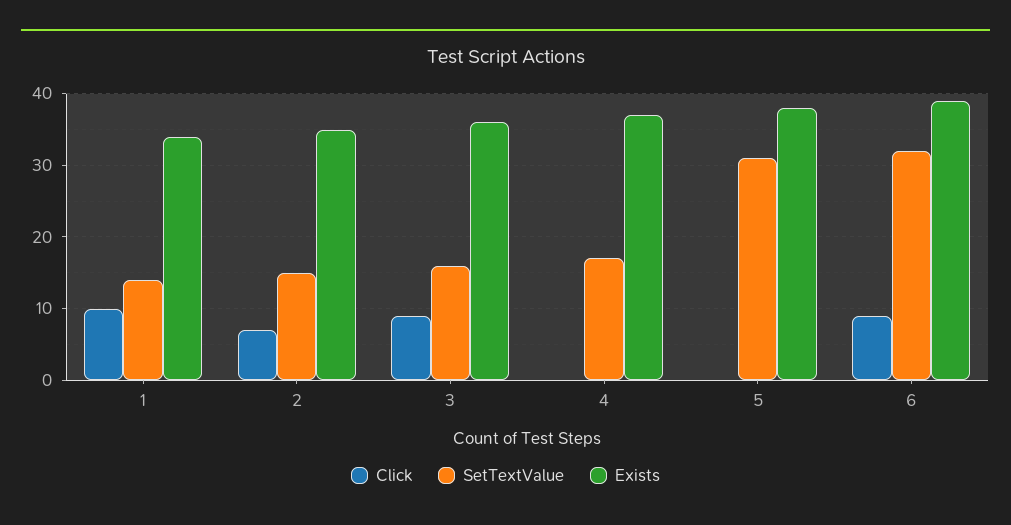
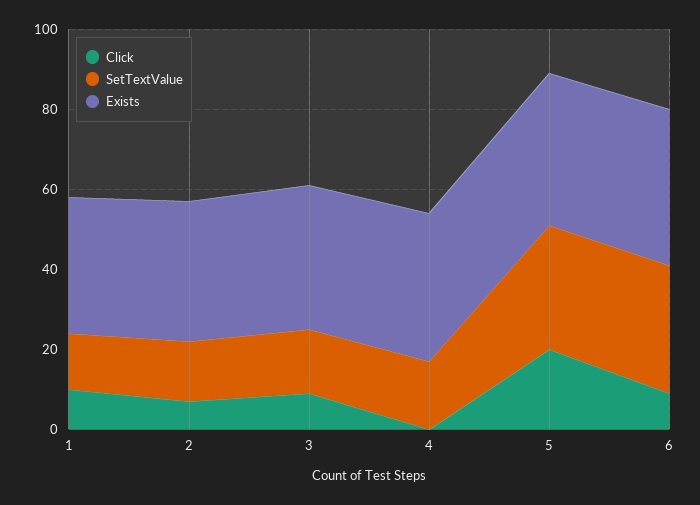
Click, 5: 0 -> 20

